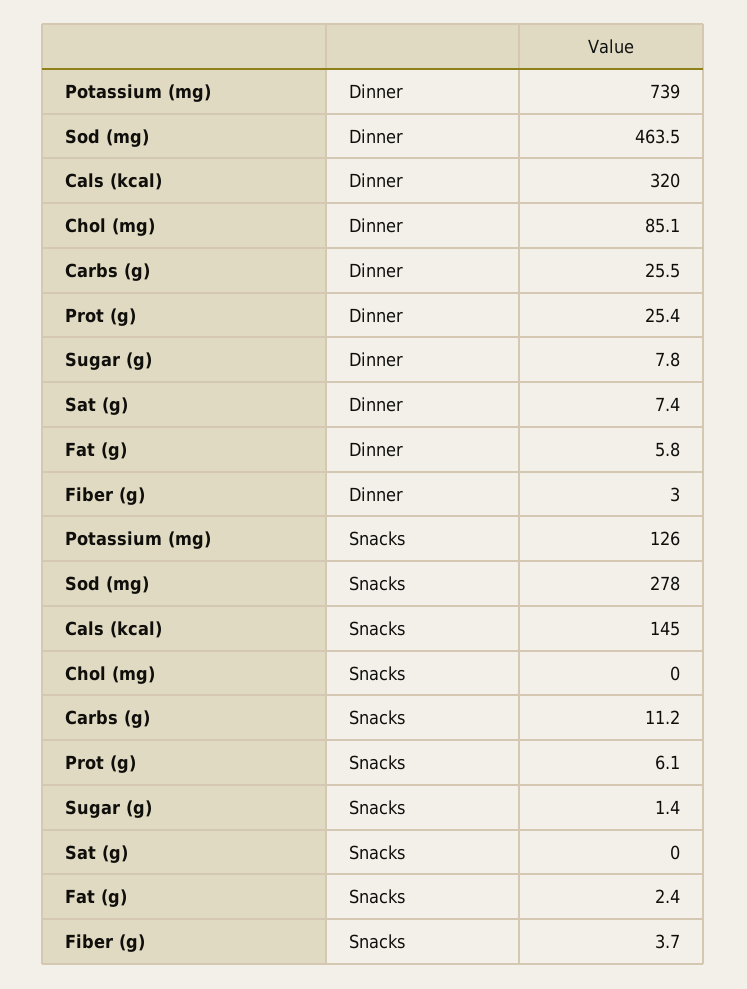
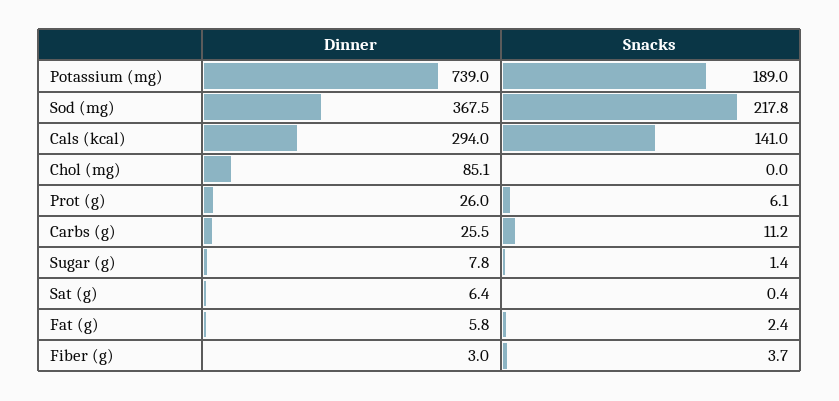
Sod (mg), Dinner: 463.5 -> 367.5
Cals (kcal), Dinner: 320 -> 294
Prot (g), Dinner: 25.4 -> 26
Sat (g), Dinner: 7.4 -> 6.4
Potassium (mg), Snacks: 126 -> 189
Sod (mg), Snacks: 278 -> 217.8
Cals (kcal), Snacks: 145 -> 141
Sat (g), Snacks: 0 -> 0.4

